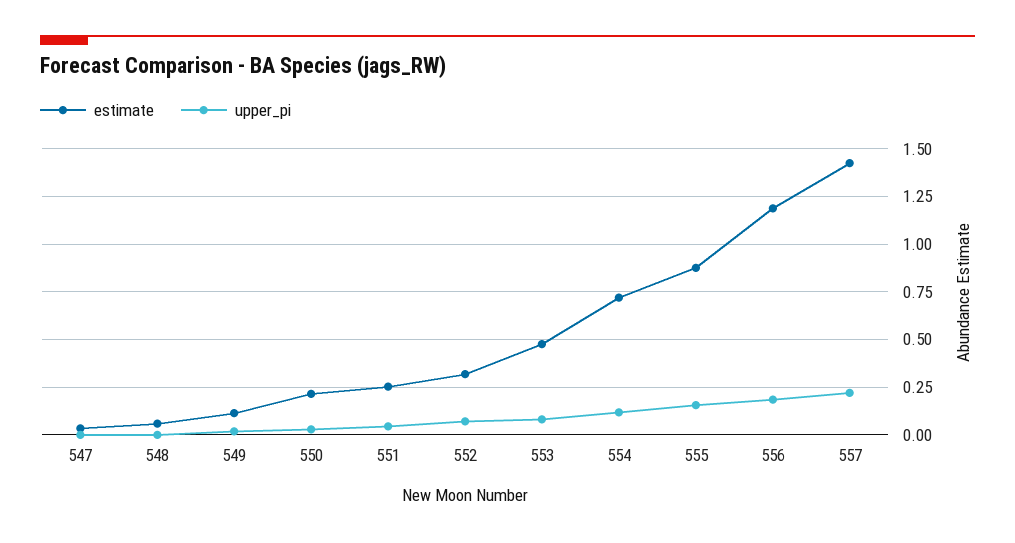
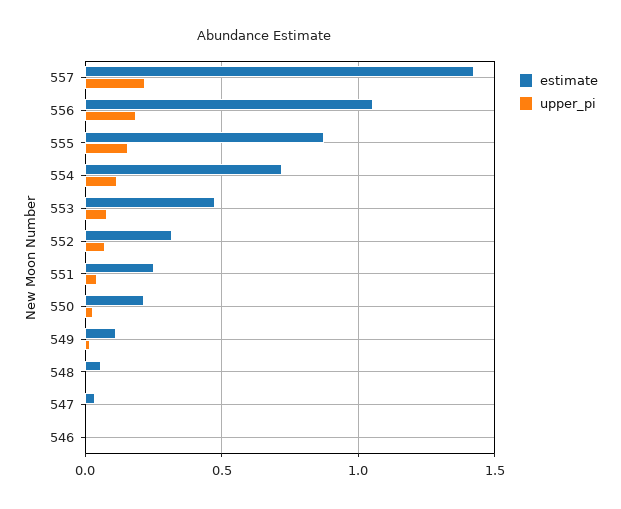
estimate, 556: 1.2 -> 1.05
estimate, 546: none -> 0
upper_pi, 546: none -> 0

